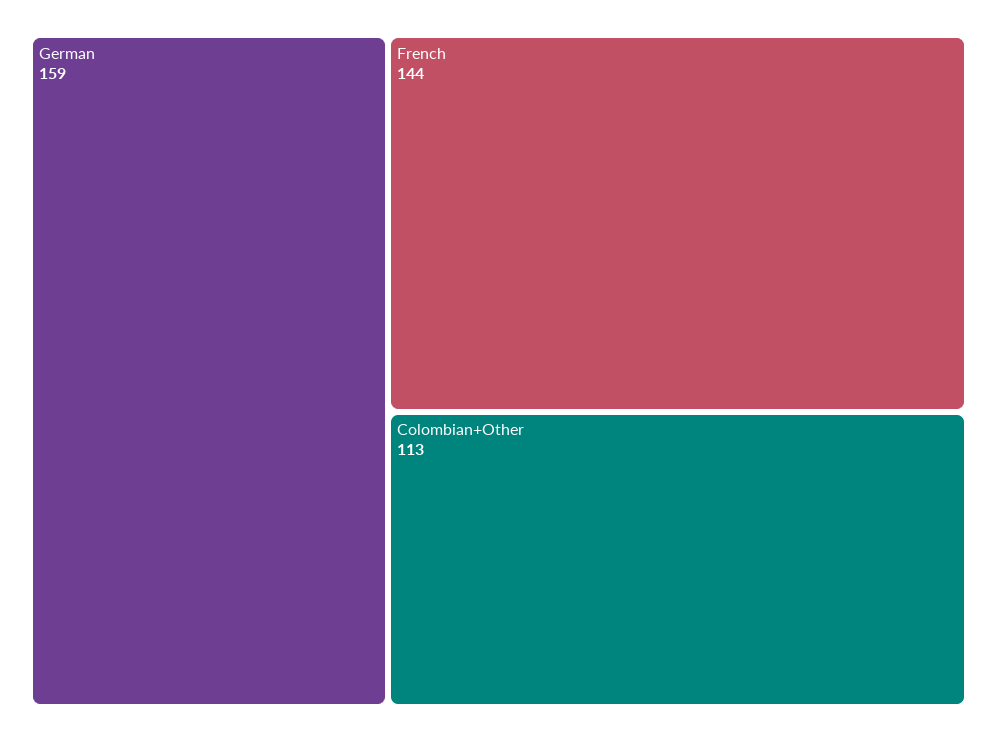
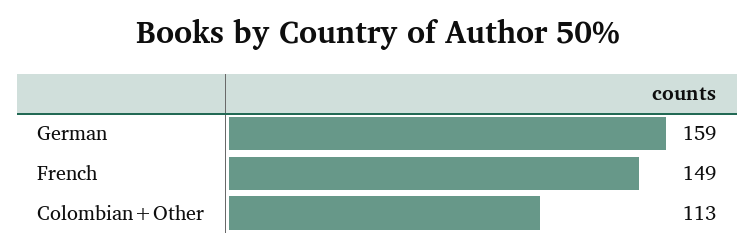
French: 144 -> 149

